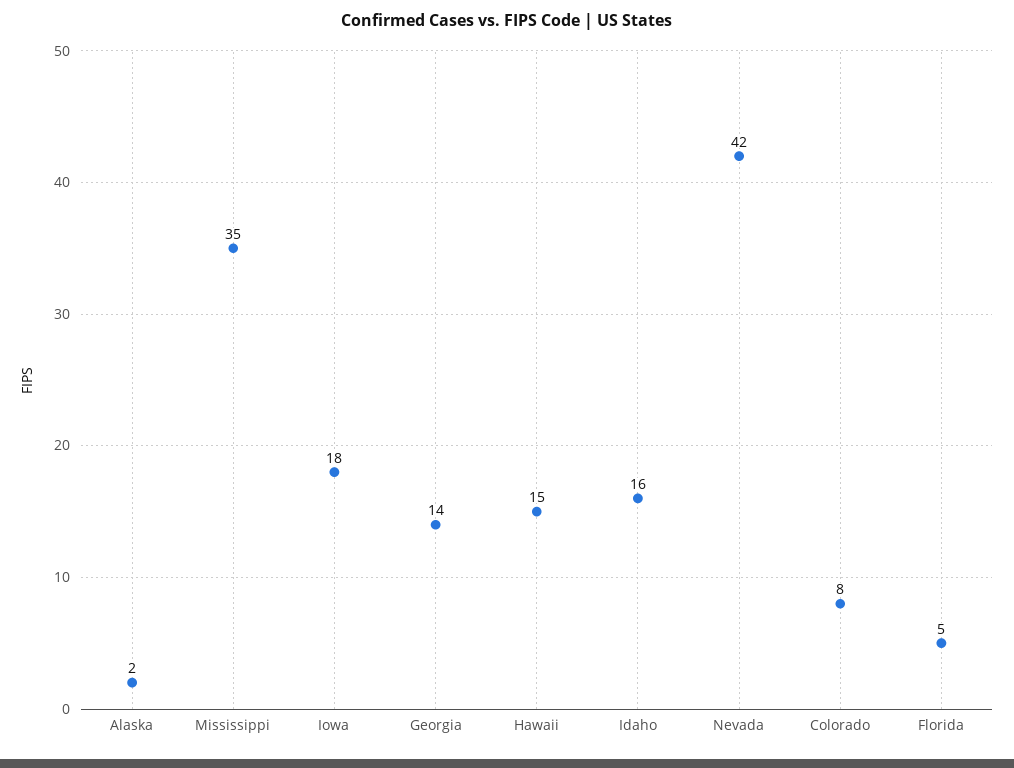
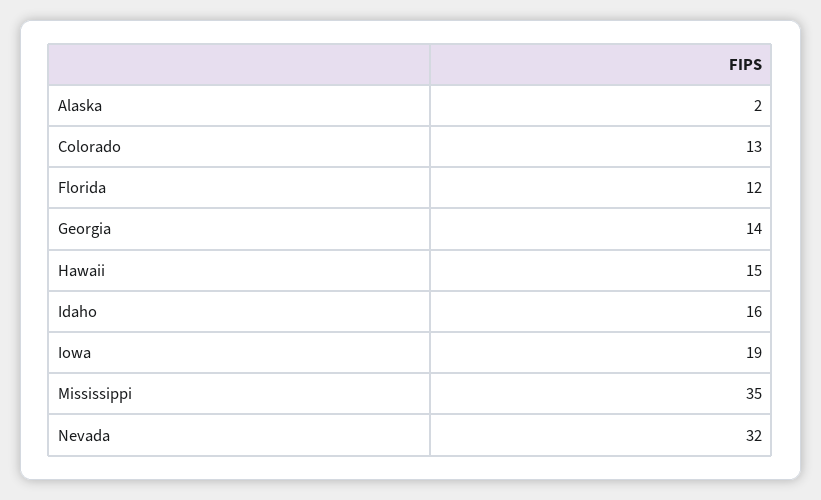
Iowa: 18 -> 19
Nevada: 42 -> 32
Colorado: 8 -> 13
Florida: 5 -> 12

